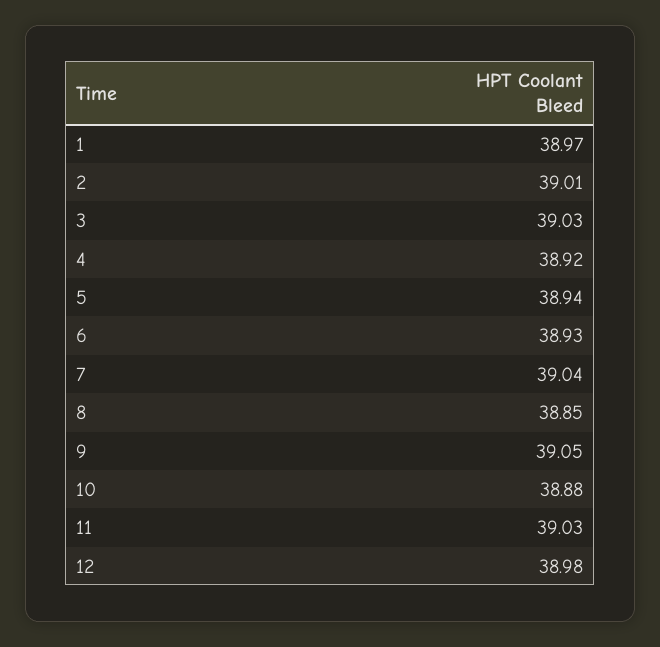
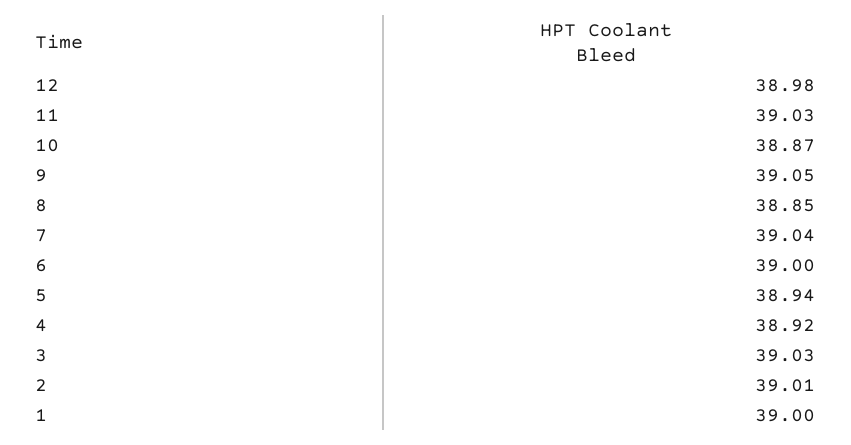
1: 38.97 -> 39
6: 38.93 -> 39
10: 38.88 -> 38.87

